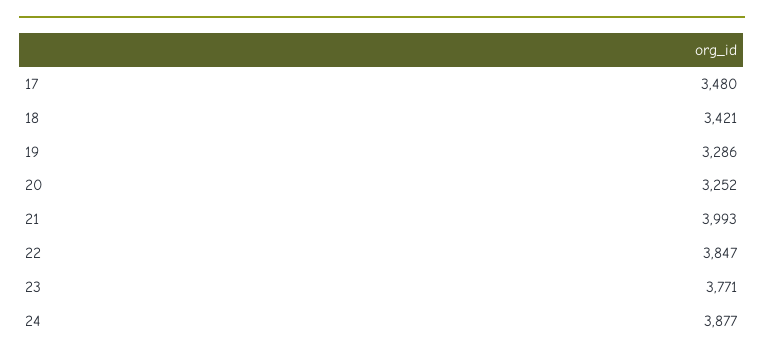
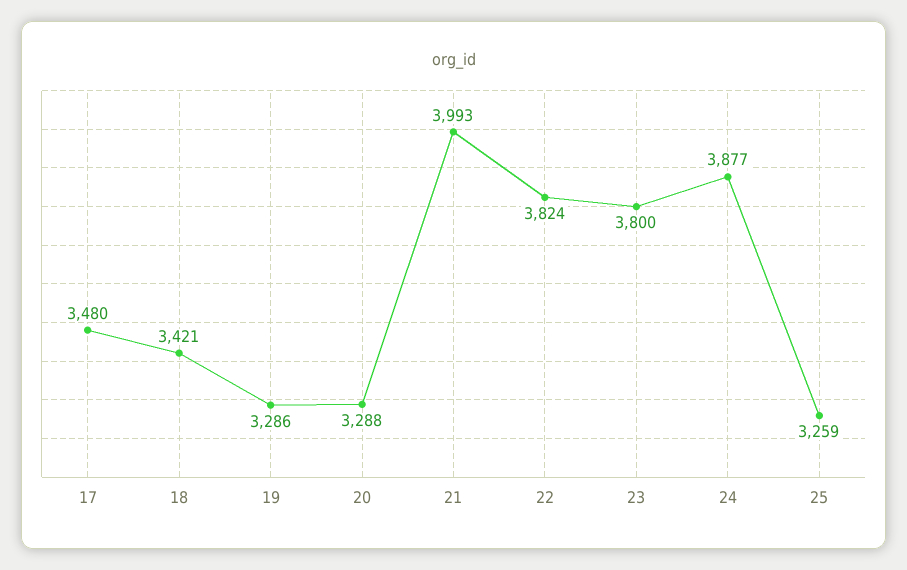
20: 3252 -> 3288
22: 3847 -> 3824
23: 3771 -> 3800
25: none -> 3259

